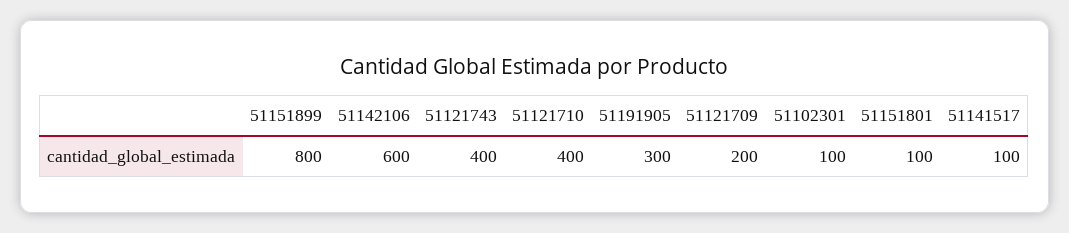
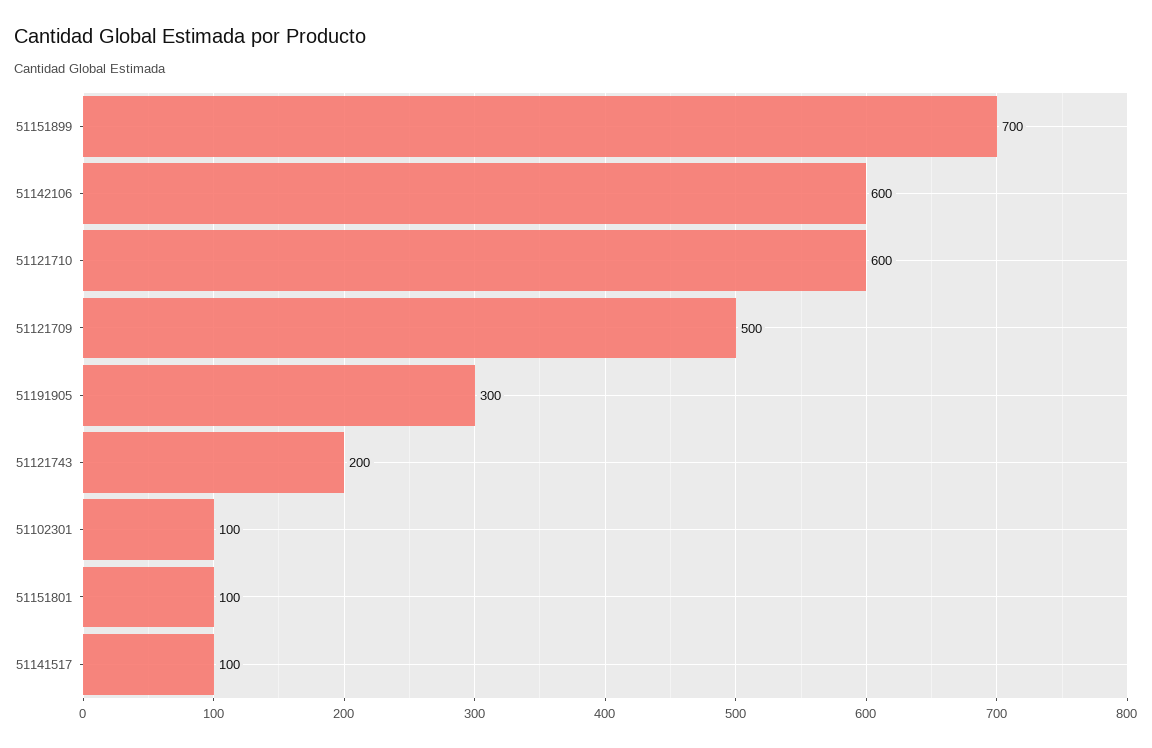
51151899: 800 -> 700
51121743: 400 -> 200
51121710: 400 -> 600
51121709: 200 -> 500

